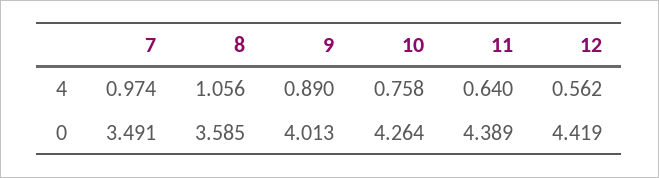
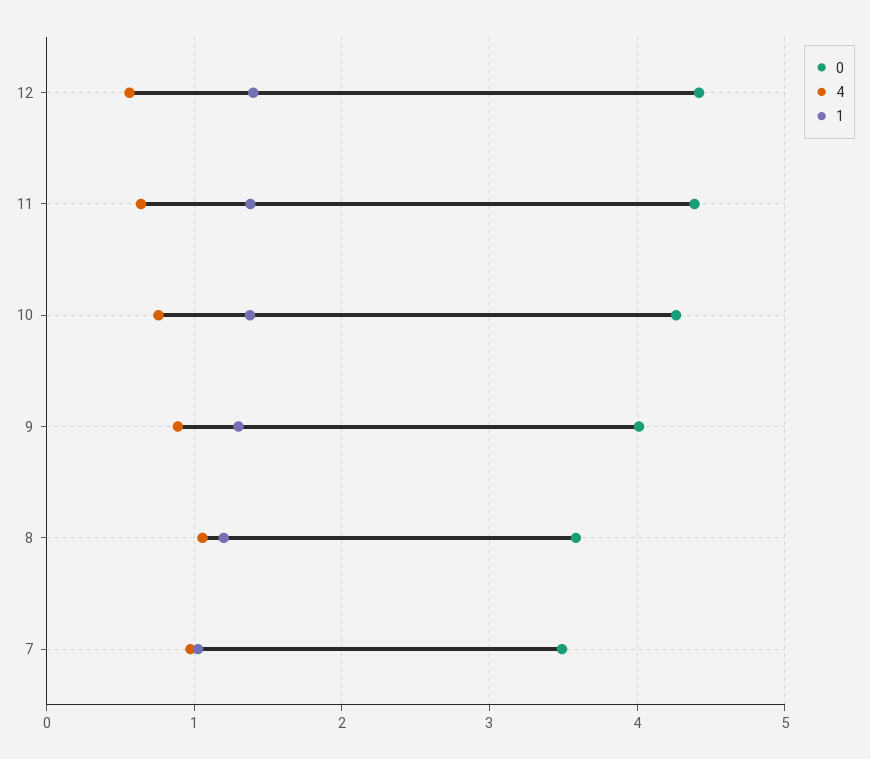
1, 12: none -> 1.4
1, 11: none -> 1.4
1, 10: none -> 1.4
1, 9: none -> 1.3
1, 8: none -> 1.2
1, 7: none -> 1

